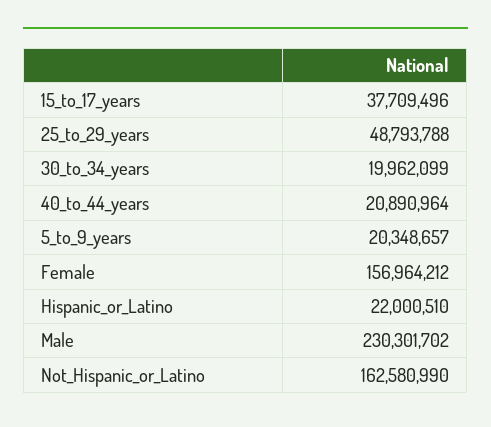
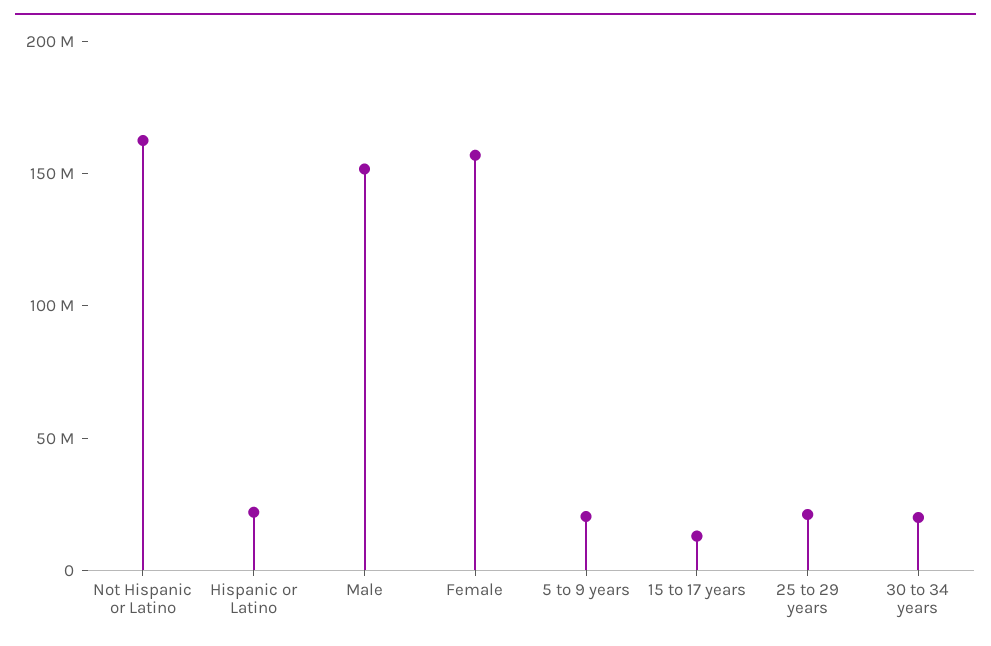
15_to_17_years: 37709496 -> 10000000
25_to_29_years: 48793788 -> 20000000
40_to_44_years: 20890964 -> none
Male: 230301702 -> 150000000

